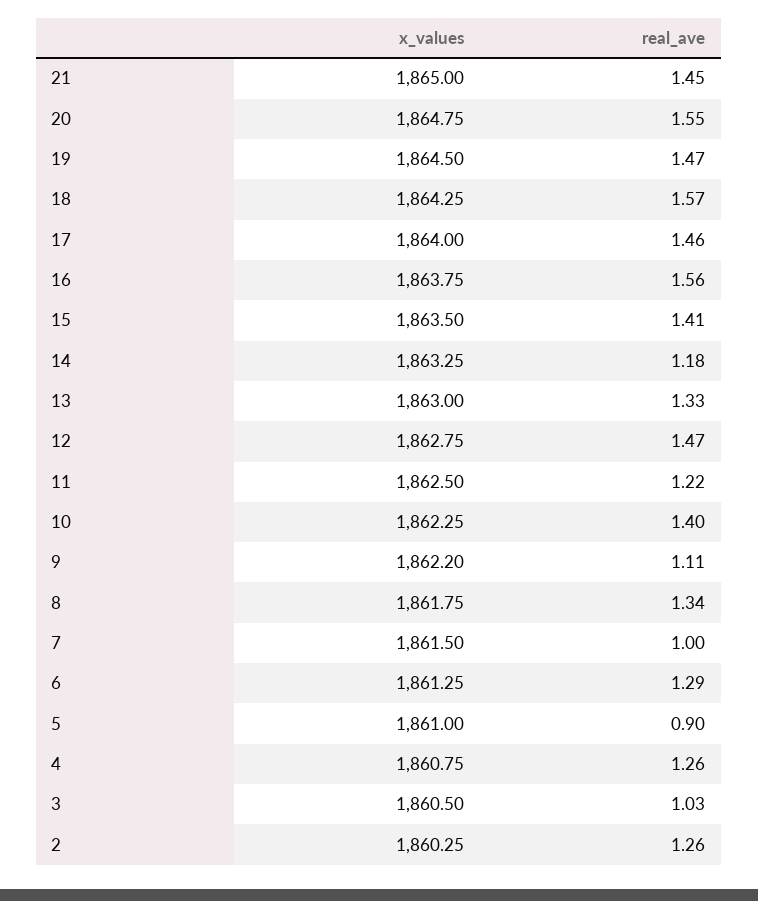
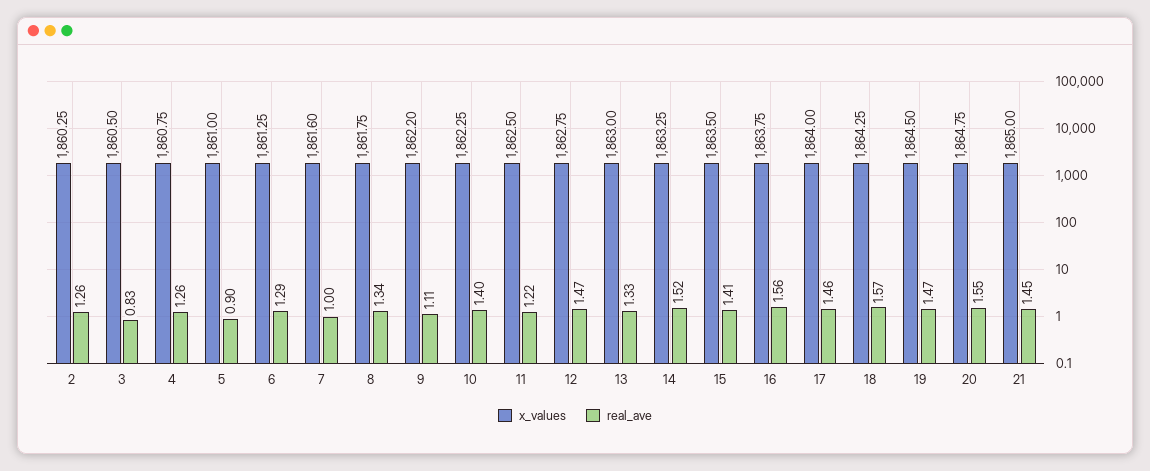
real_ave, 14: 1.18 -> 1.52
x_values, 7: 1861.5 -> 1861.6
real_ave, 3: 1.03 -> 0.83

